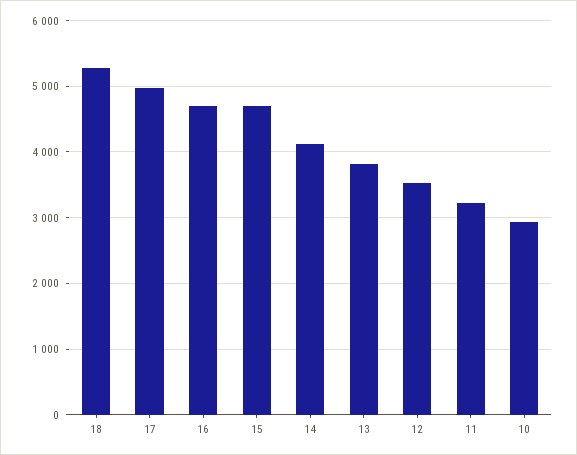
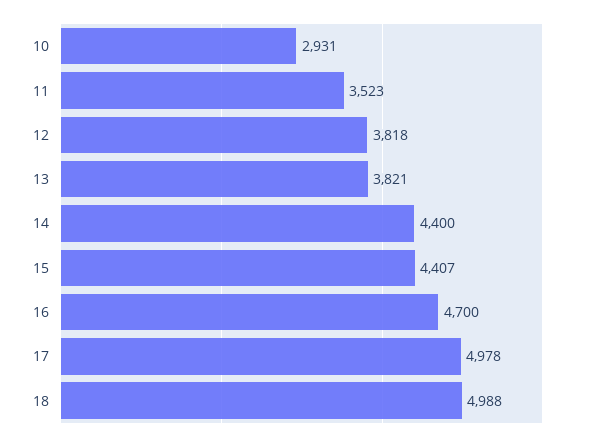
18: 5300 -> 4988
15: 4700 -> 4407
14: 4100 -> 4400
12: 3500 -> 3818
11: 3200 -> 3523

